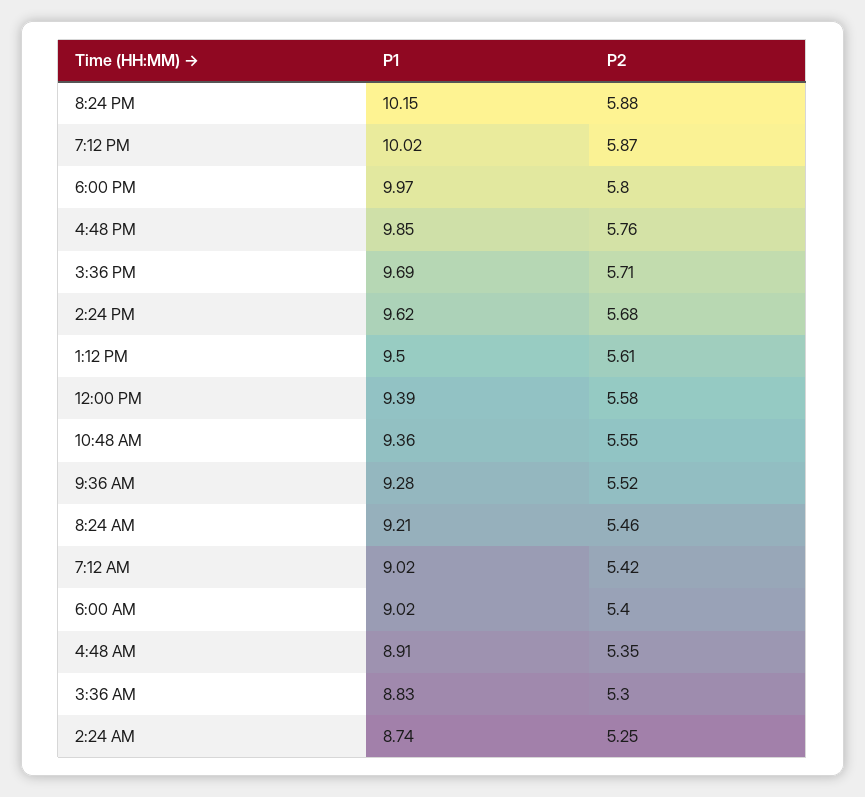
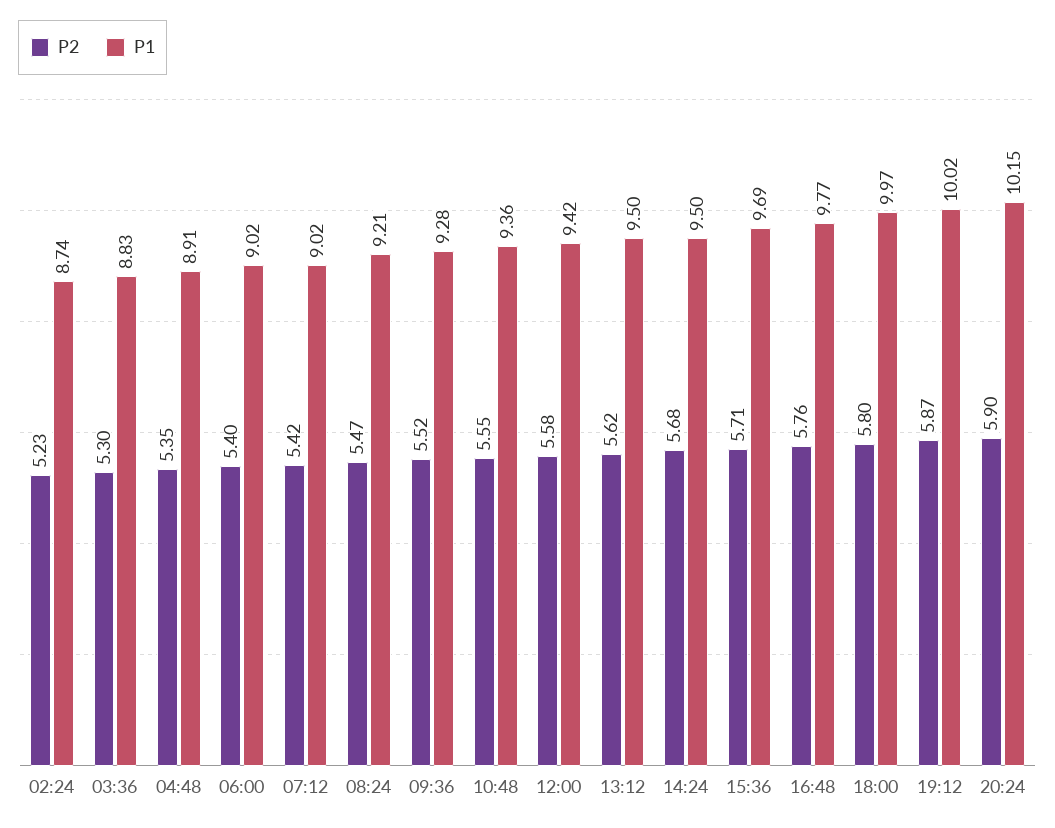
P2, 8:24 PM: 5.88 -> 5.9
P1, 4:48 PM: 9.85 -> 9.77
P1, 2:24 PM: 9.62 -> 9.5
P2, 1:12 PM: 5.61 -> 5.62
P1, 12:00 PM: 9.39 -> 9.42
P2, 8:24 AM: 5.46 -> 5.47
P2, 2:24 AM: 5.25 -> 5.23

